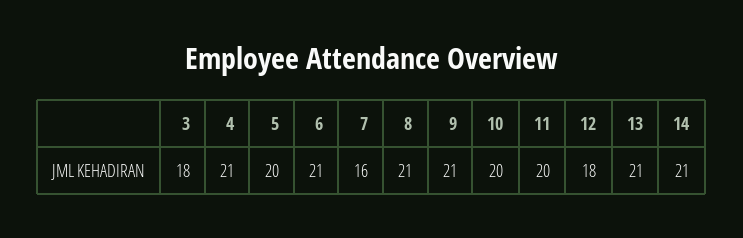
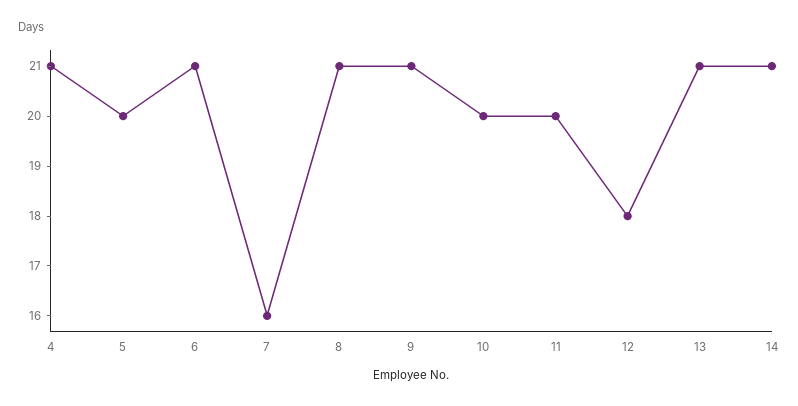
3: 18 -> none

